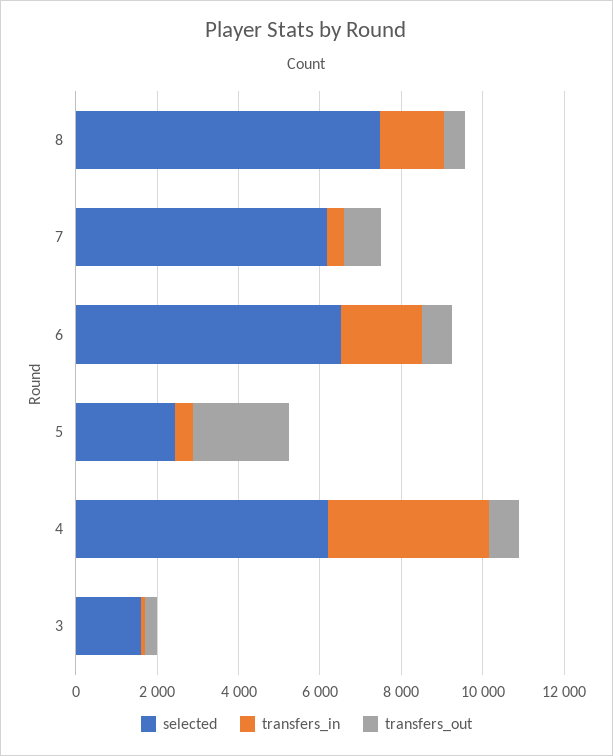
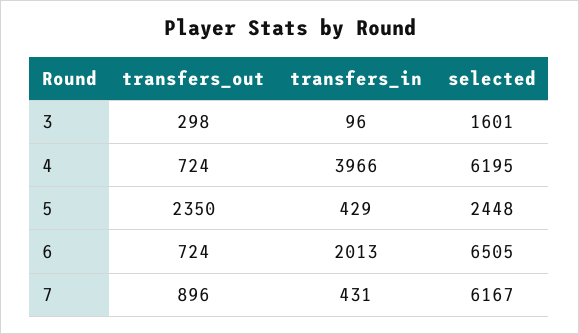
selected, 8: 7500 -> none
transfers_in, 8: 1500 -> none
transfers_out, 8: 500 -> none

